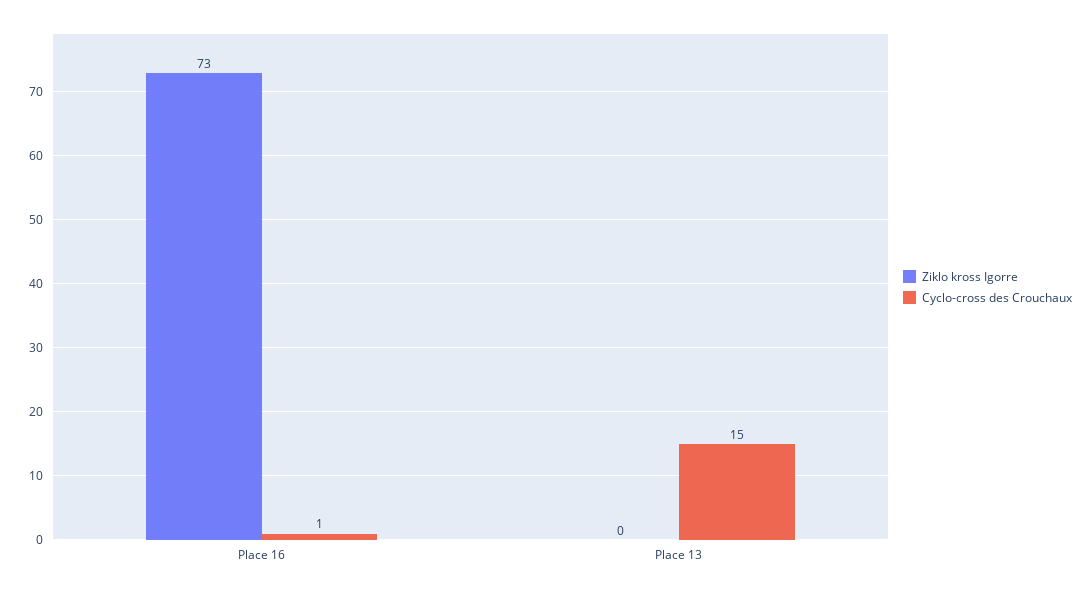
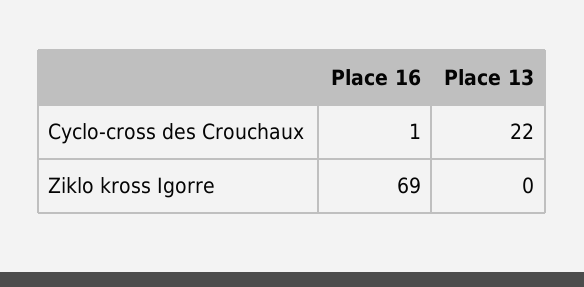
Ziklo kross Igorre, Place 16: 73 -> 69
Cyclo-cross des Crouchaux, Place 13: 15 -> 22

